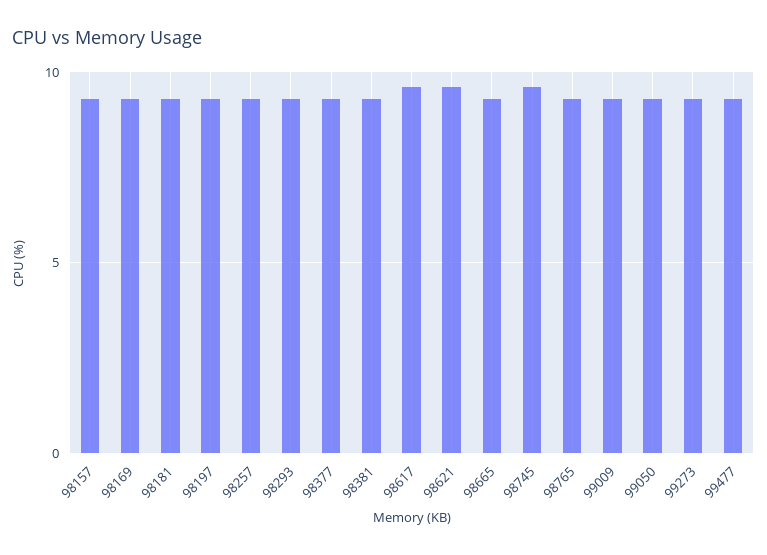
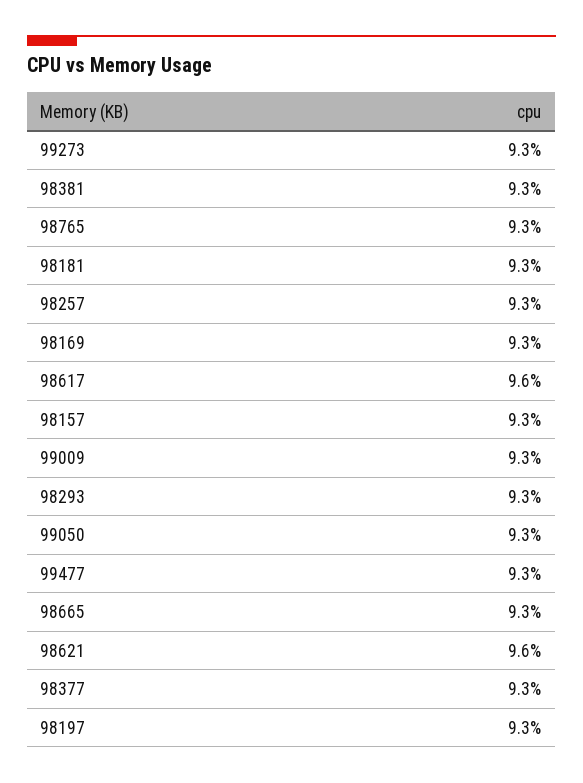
98745: 9.5 -> none

